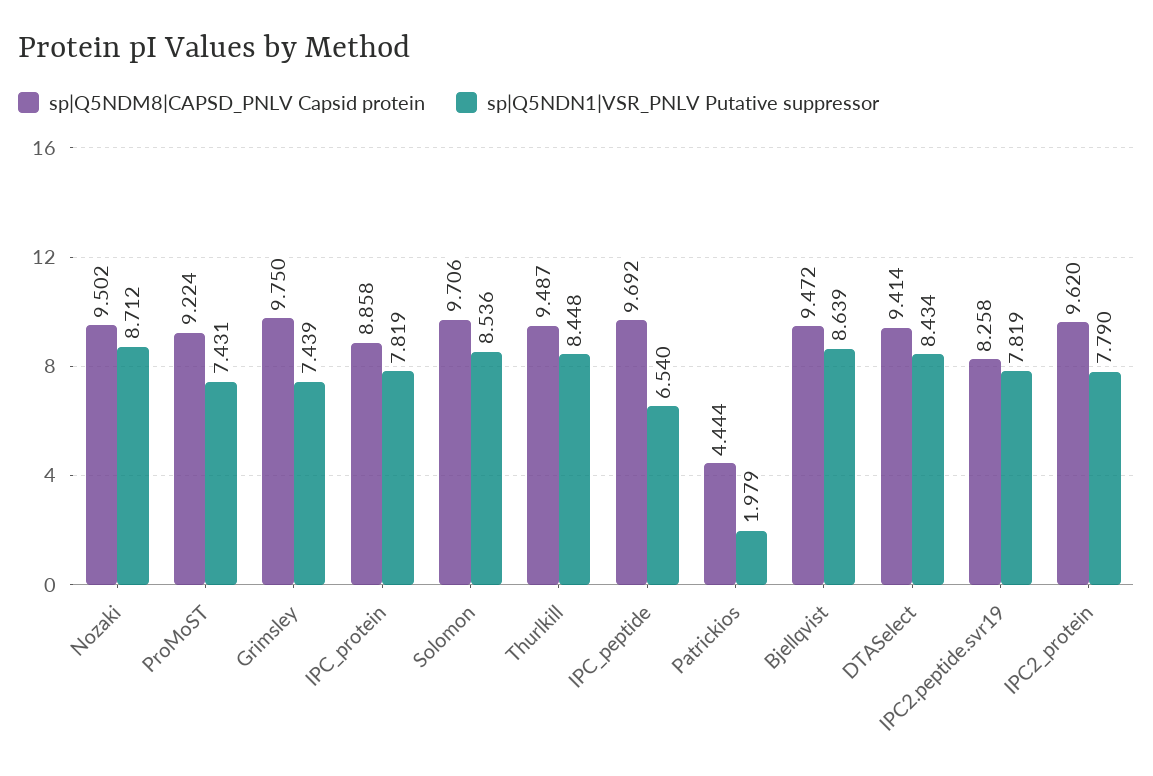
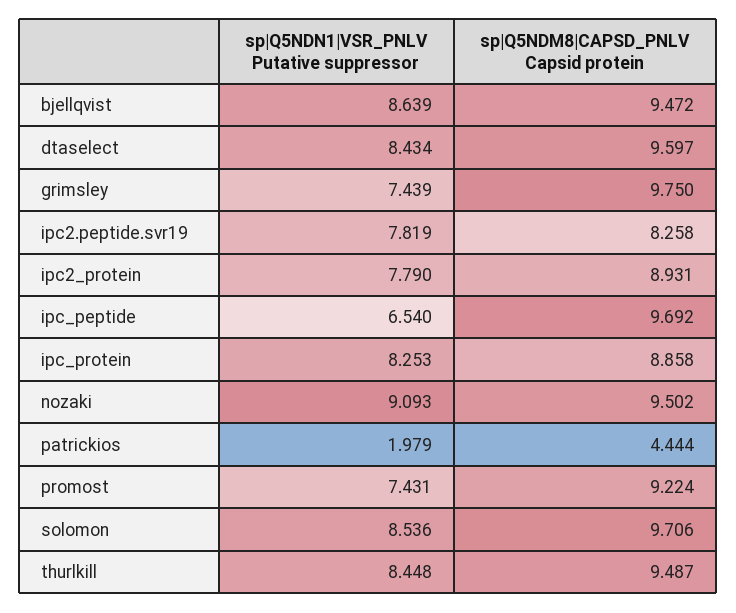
sp|Q5NDN1|VSR_PNLV Putative suppressor, Nozaki: 8.712 -> 9.093
sp|Q5NDN1|VSR_PNLV Putative suppressor, IPC_protein: 7.819 -> 8.253
sp|Q5NDM8|CAPSD_PNLV Capsid protein, DTASelect: 9.414 -> 9.597
sp|Q5NDM8|CAPSD_PNLV Capsid protein, IPC2_protein: 9.62 -> 8.931

